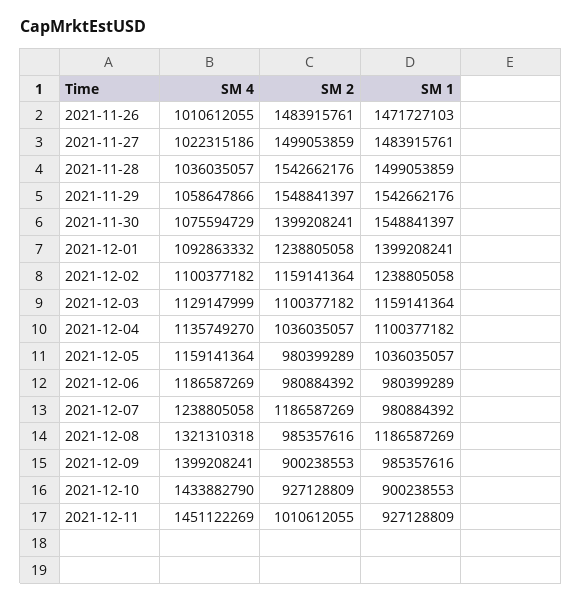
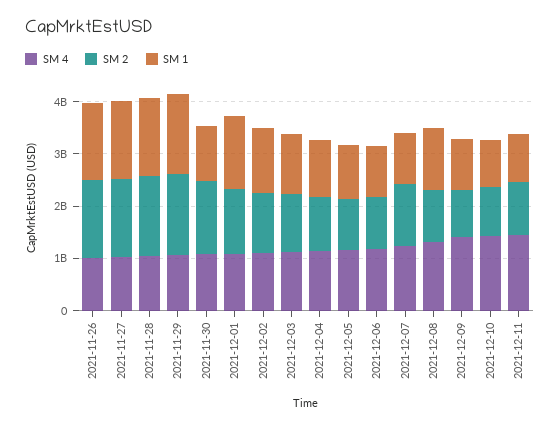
SM 1, 2021-11-30: 1548841397 -> 1000000000

